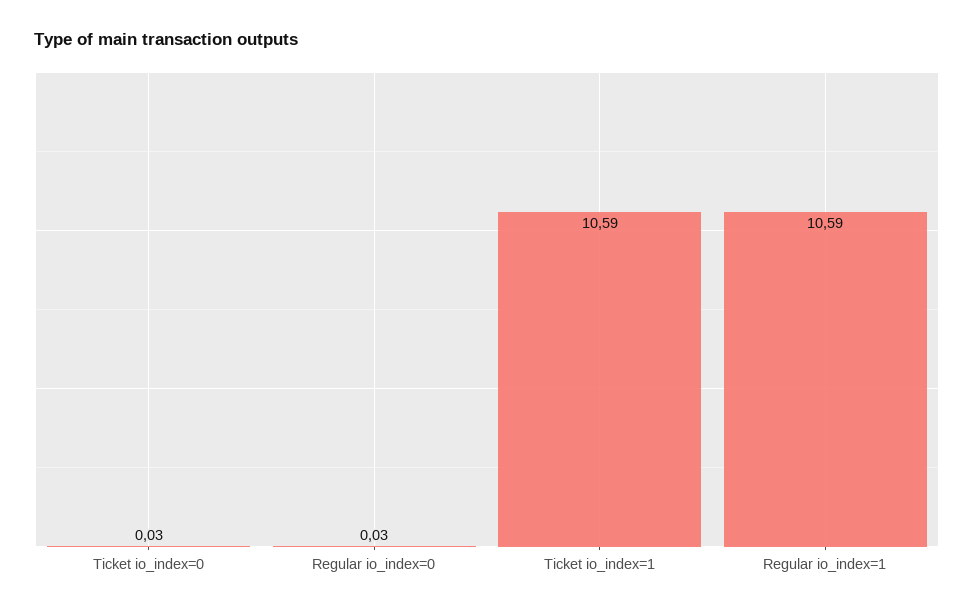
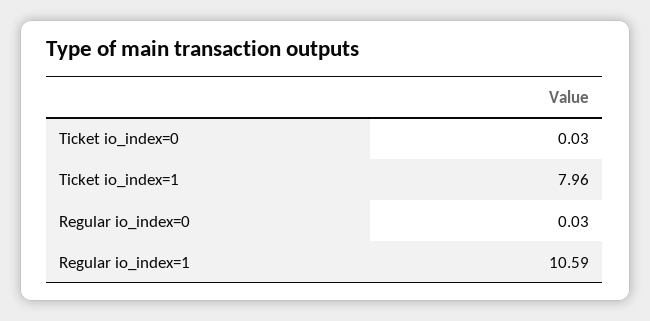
Ticket io_index=1: 10.59 -> 7.96

